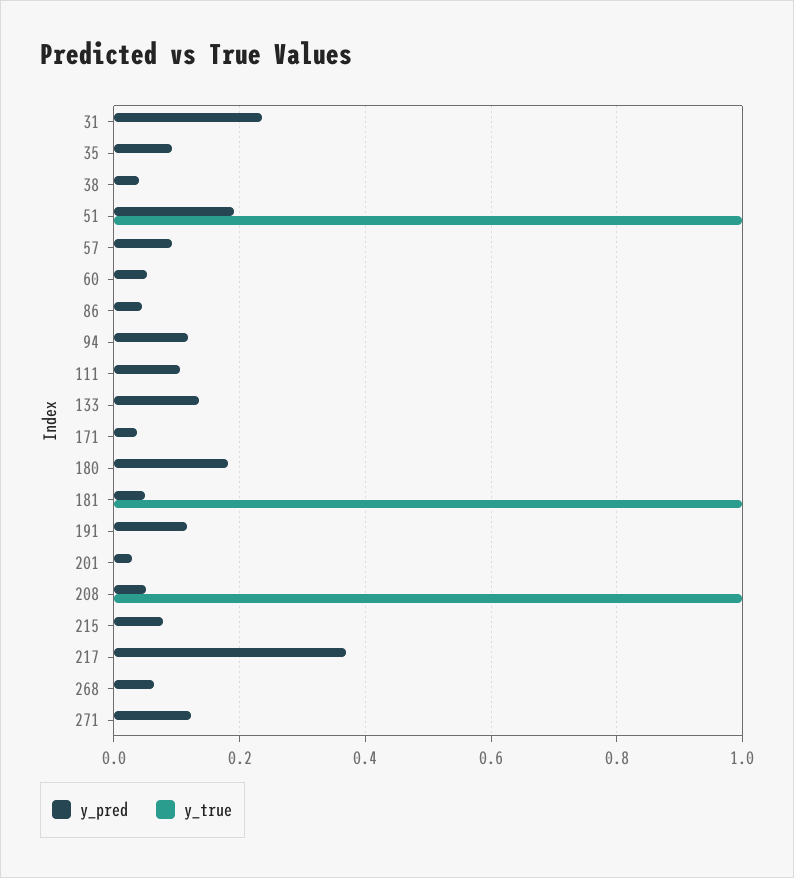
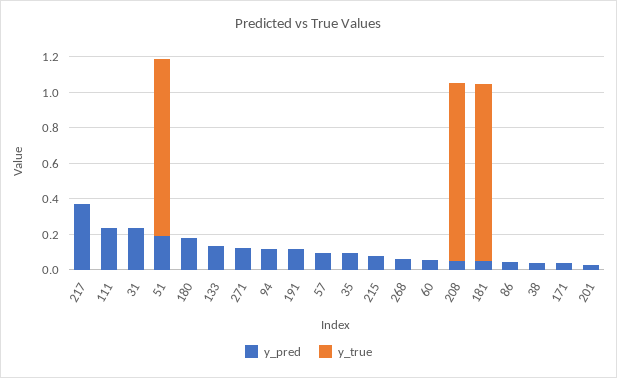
y_pred, 111: 0.1 -> 0.25

